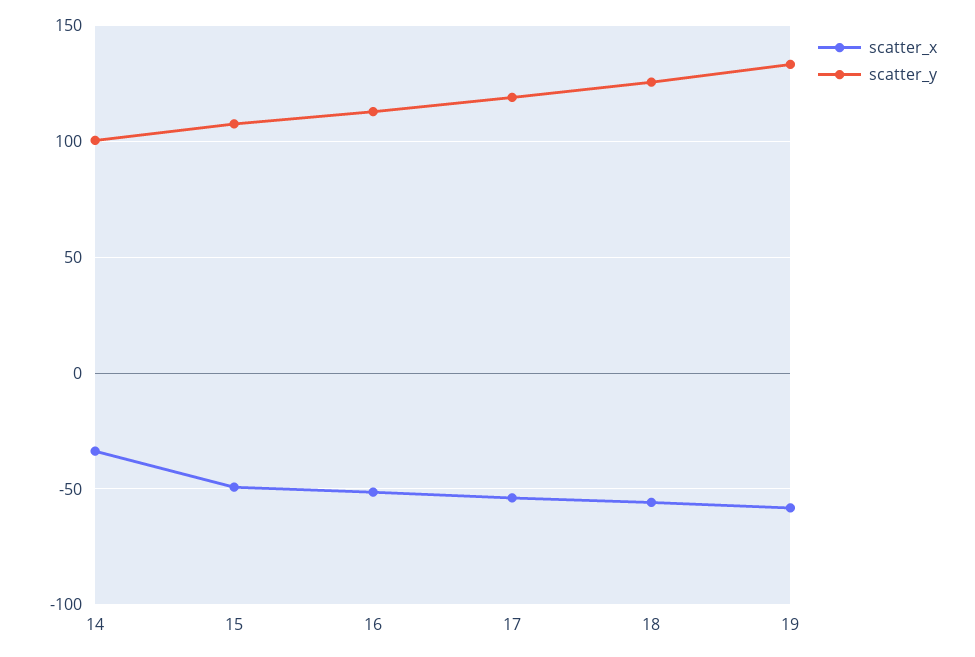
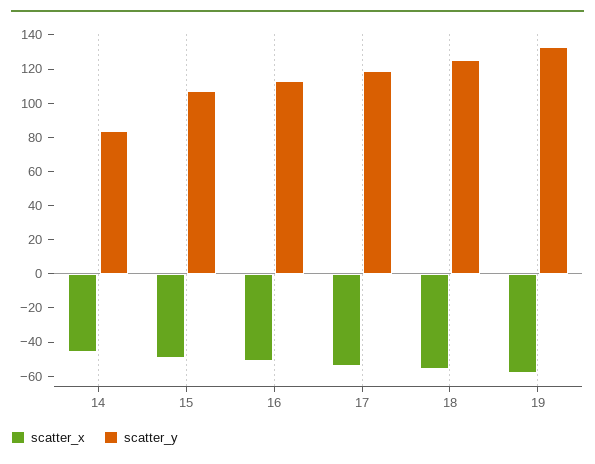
scatter_x, 14: -35 -> -45
scatter_y, 14: 100 -> 85

